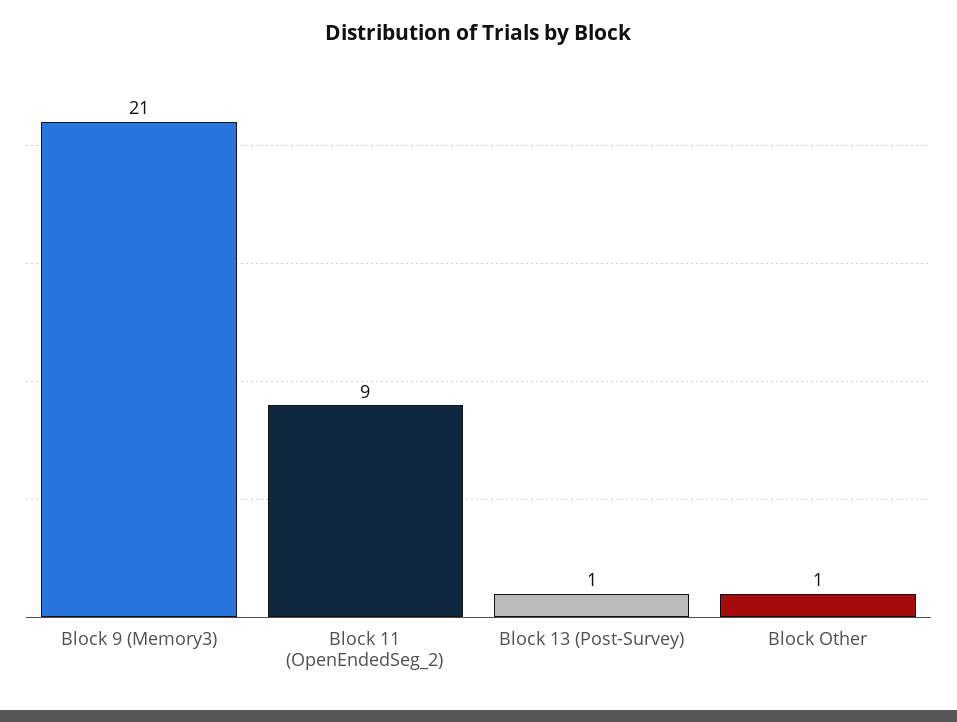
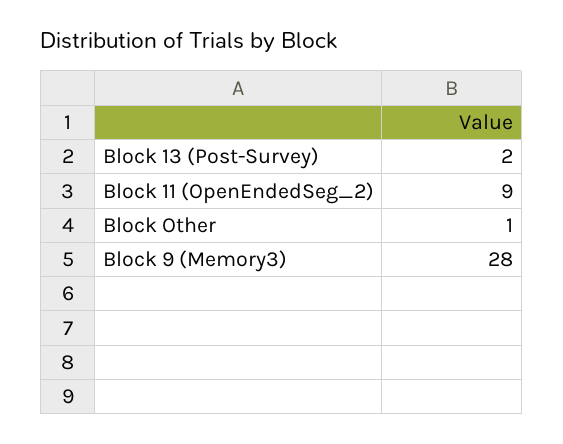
Block 9 (Memory3): 21 -> 28
Block 13 (Post-Survey): 1 -> 2

